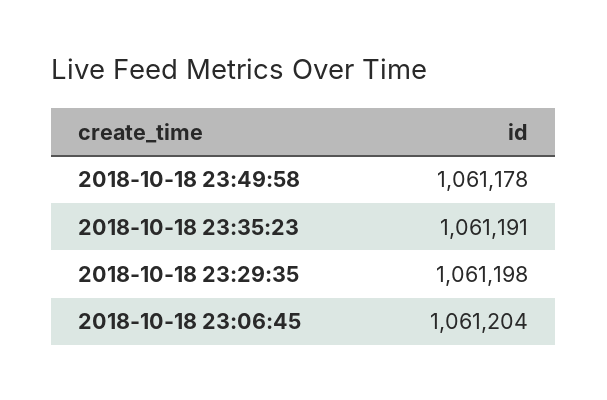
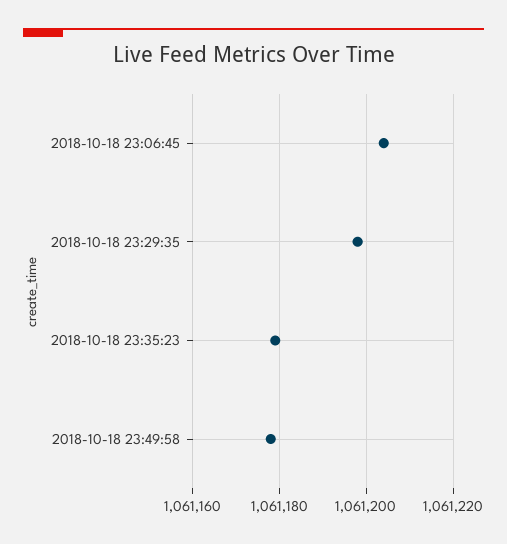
2018-10-18 23:35:23: 1061191 -> 1061180

